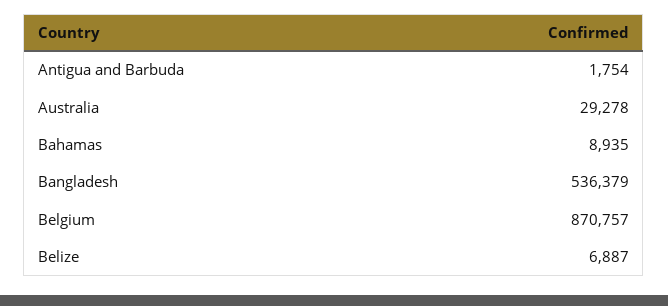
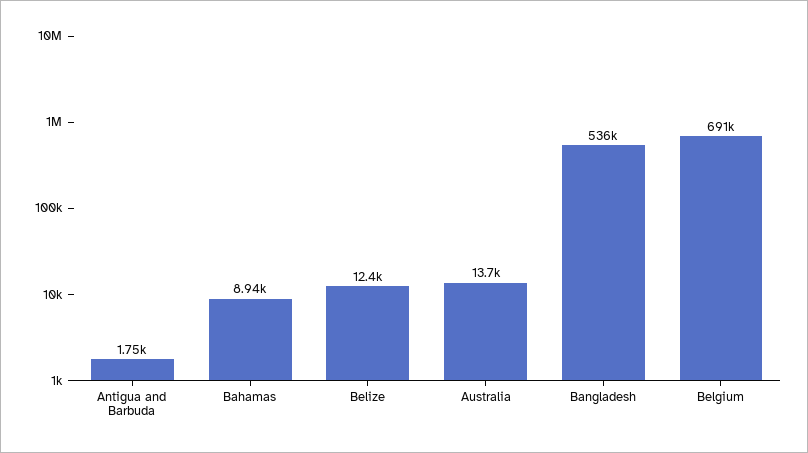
Australia: 29278 -> 13700
Belgium: 870757 -> 691000
Belize: 6887 -> 12400

